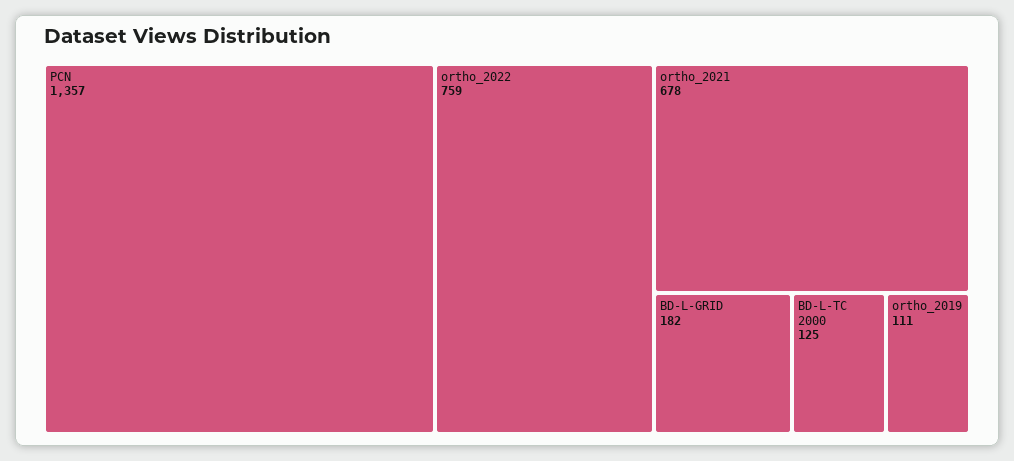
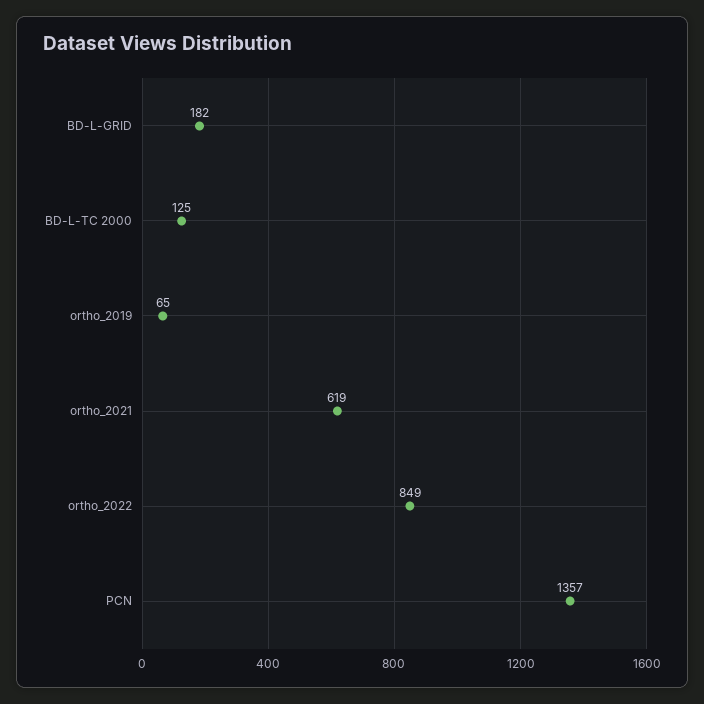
ortho_2022: 759 -> 849
ortho_2021: 678 -> 619
ortho_2019: 111 -> 65

